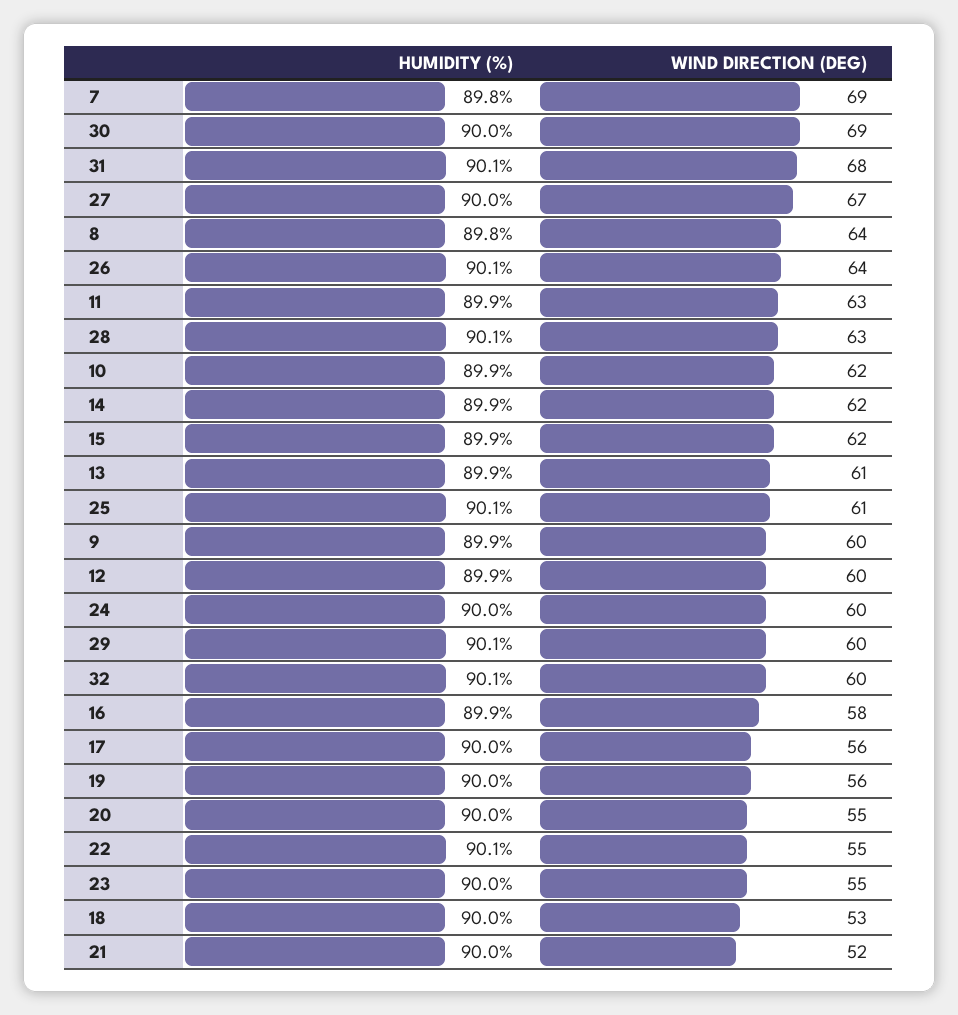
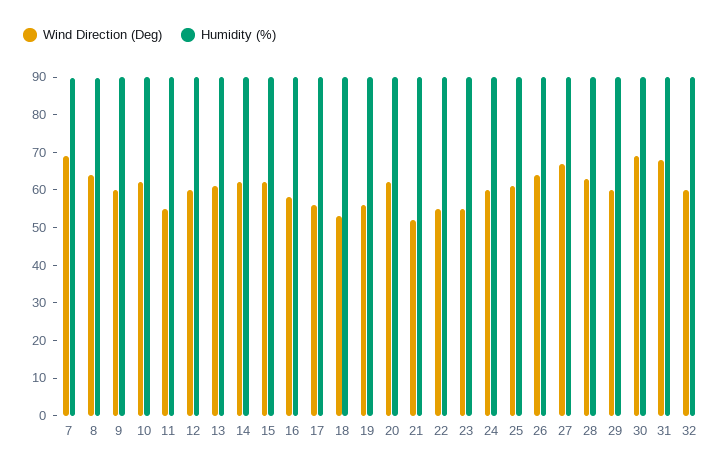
WIND DIRECTION (DEG), 11: 63 -> 55
WIND DIRECTION (DEG), 20: 55 -> 62.5

